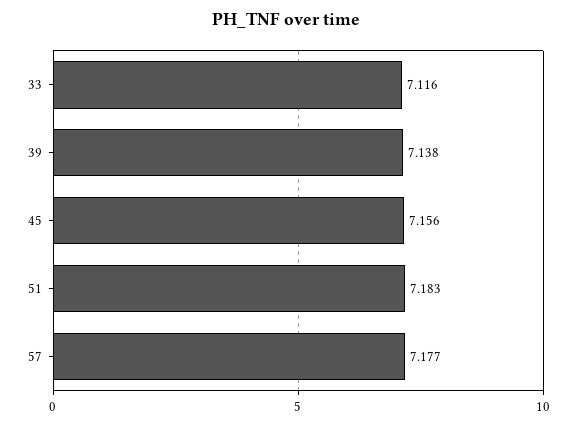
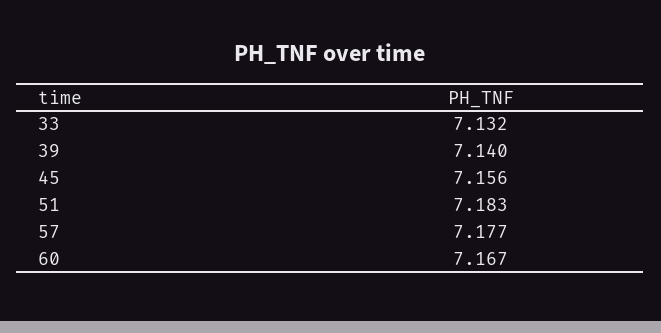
33: 7.116 -> 7.132
39: 7.138 -> 7.14
60: none -> 7.167

